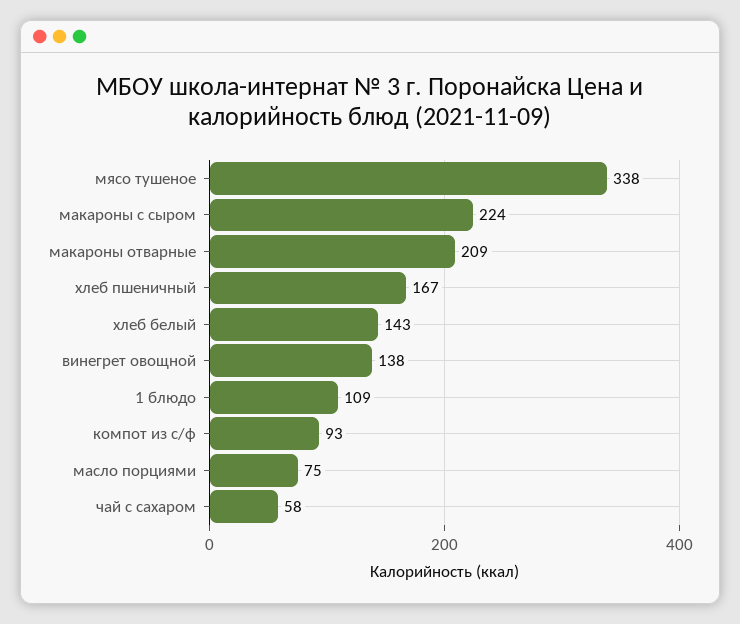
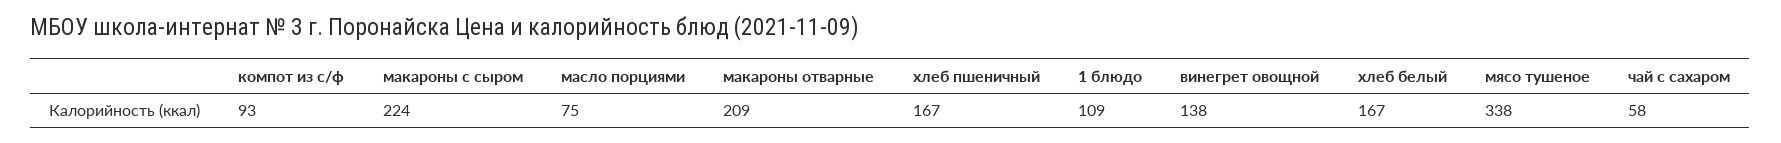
хлеб белый: 143 -> 167

